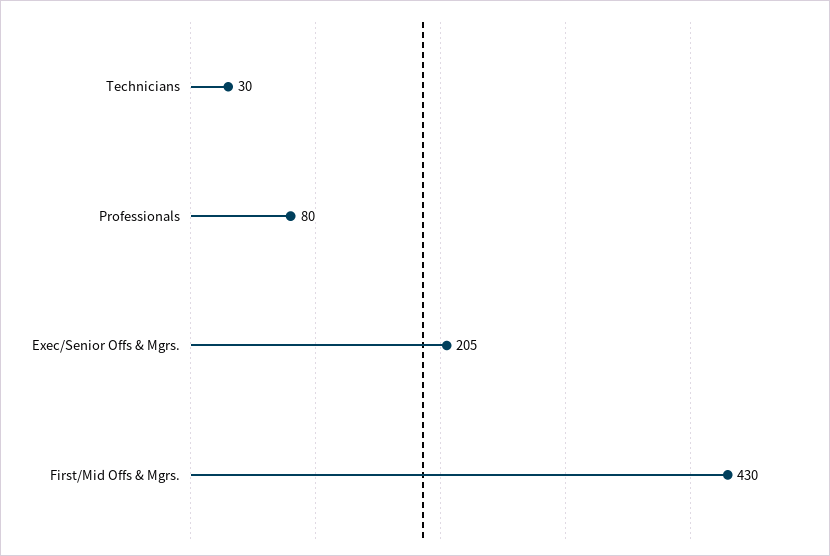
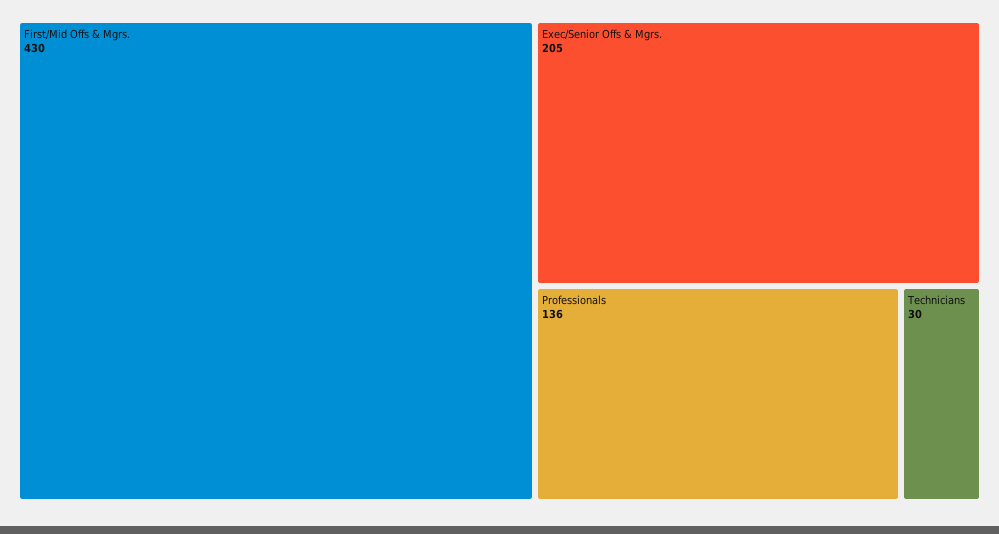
Professionals: 80 -> 136

